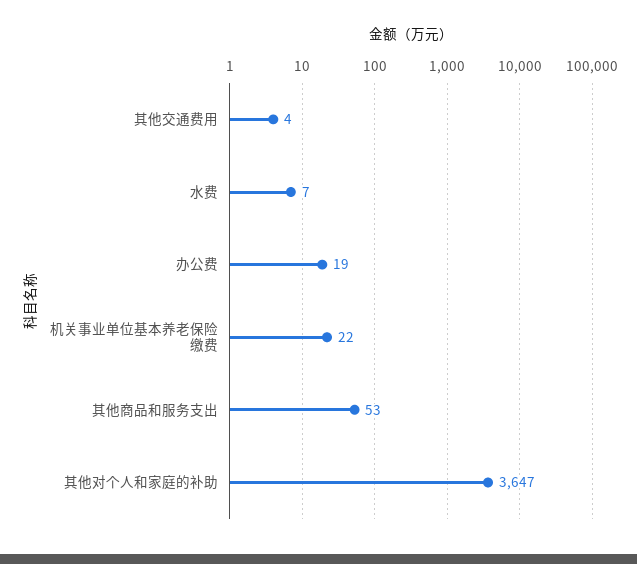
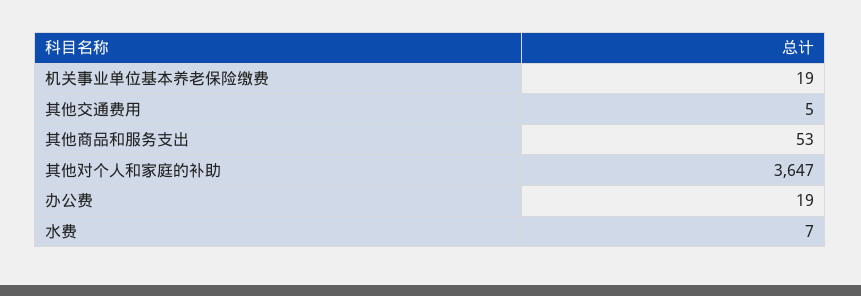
其他交通费用: 4 -> 5
机关事业单位基本养老保险缴费: 22 -> 19

